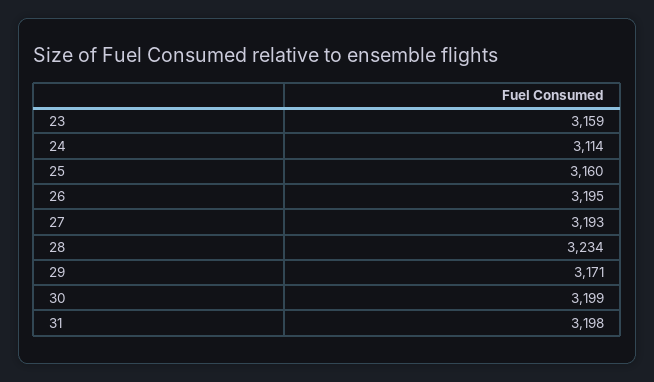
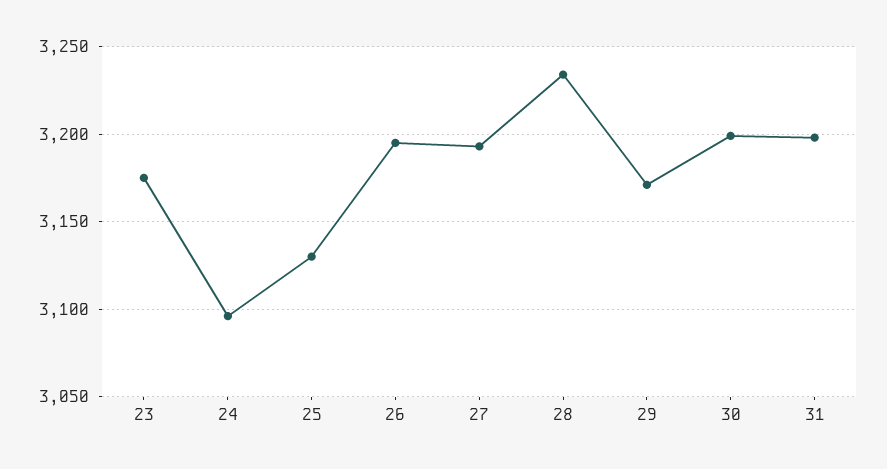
23: 3159 -> 3175
24: 3114 -> 3095
25: 3160 -> 3130

